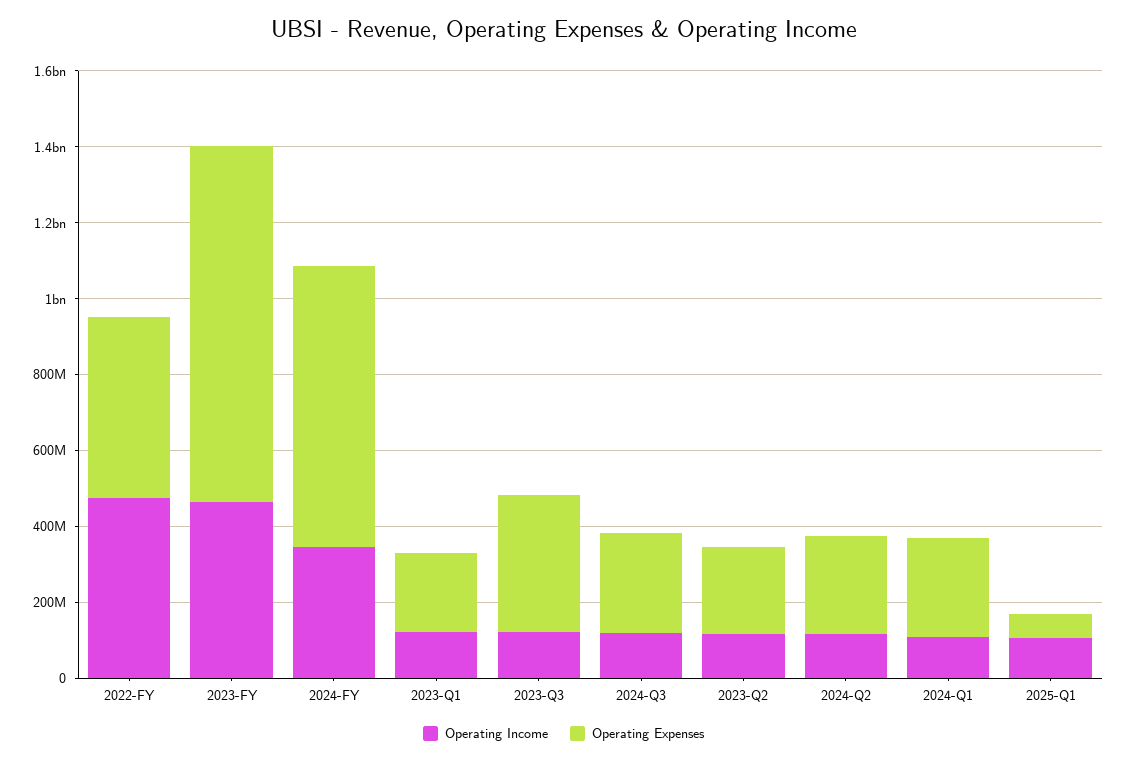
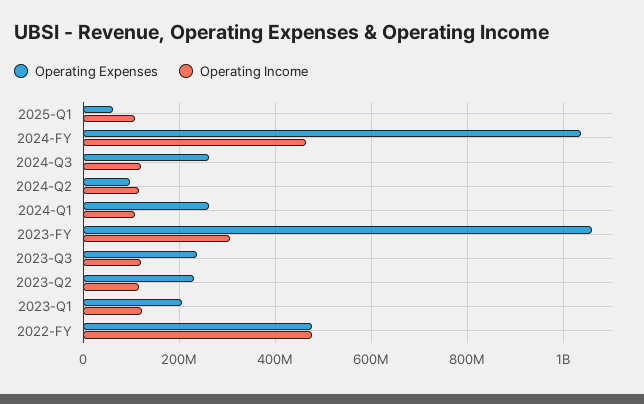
Operating Income, 2023-FY: 450000000 -> 300000000
Operating Expenses, 2023-FY: 950000000 -> 1060000000
Operating Income, 2024-FY: 350000000 -> 460000000
Operating Expenses, 2024-FY: 750000000 -> 1040000000
Operating Expenses, 2023-Q3: 350000000 -> 240000000
Operating Expenses, 2024-Q2: 250000000 -> 100000000

